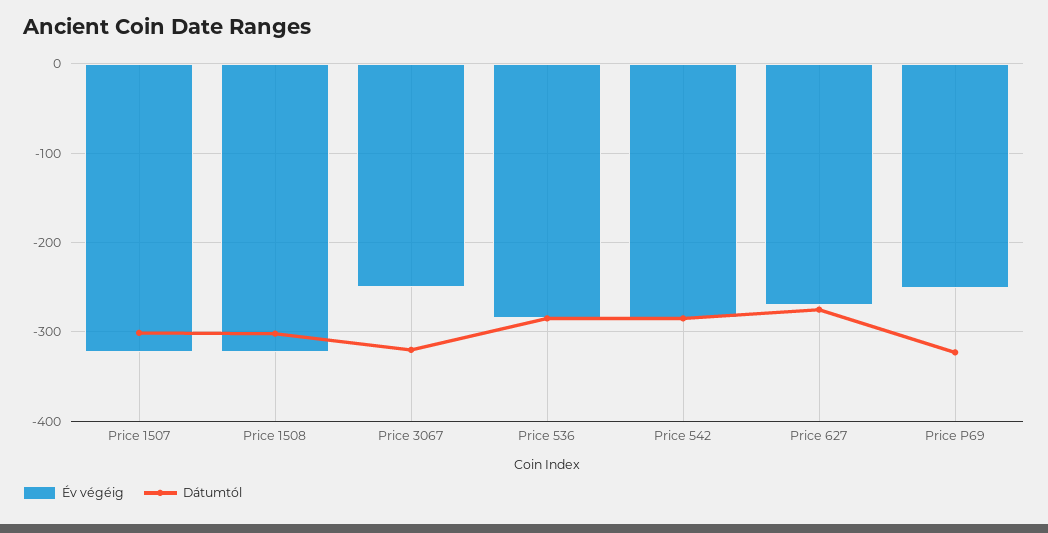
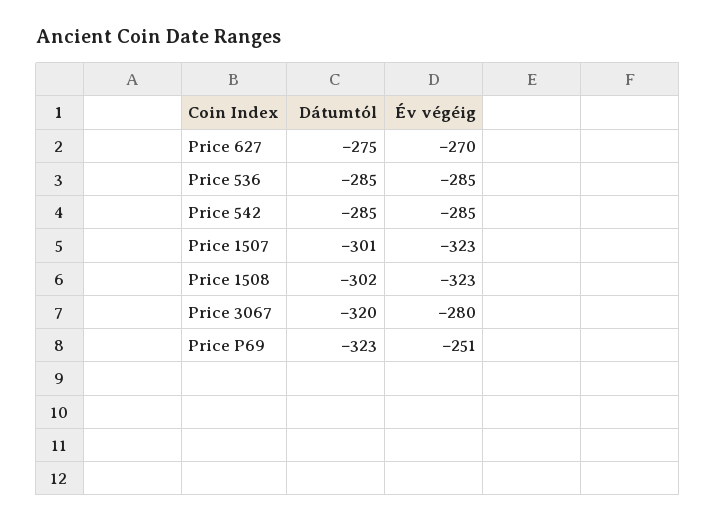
Év végéig, Price 3067: -250 -> -280

